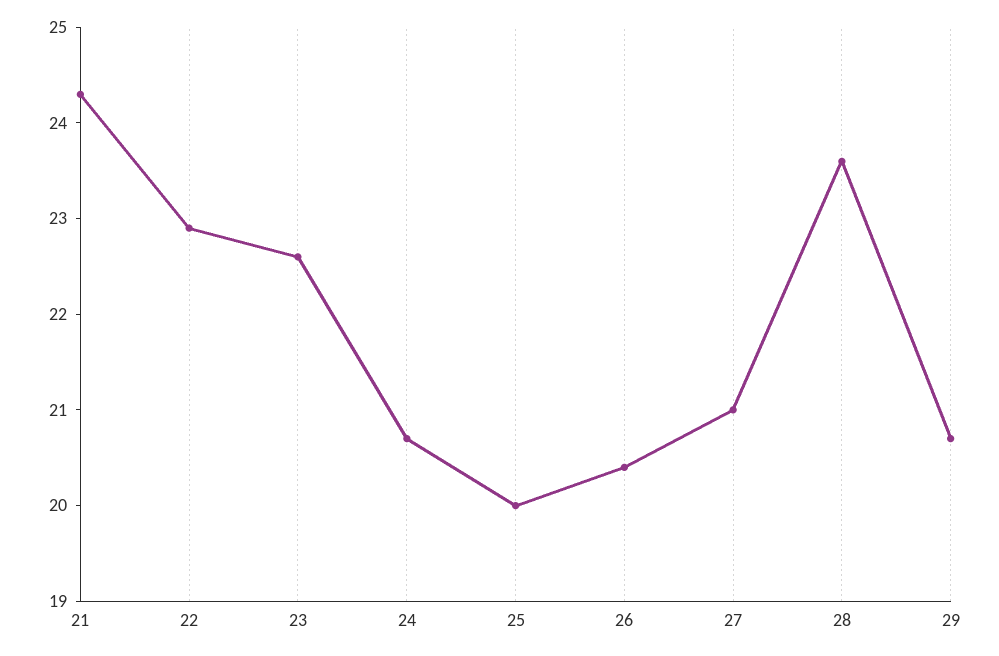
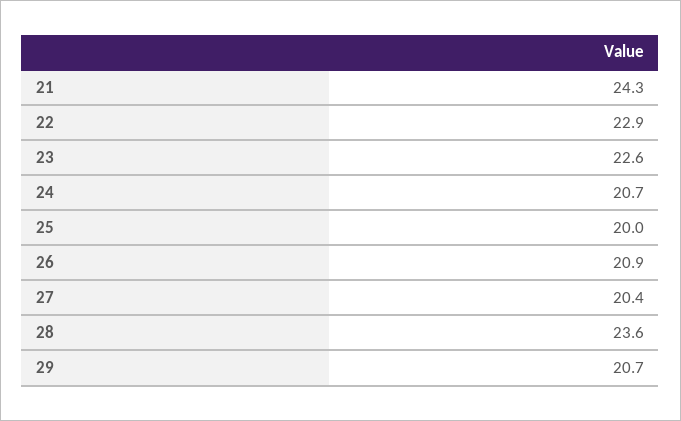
26: 20.4 -> 20.9
27: 21 -> 20.4

